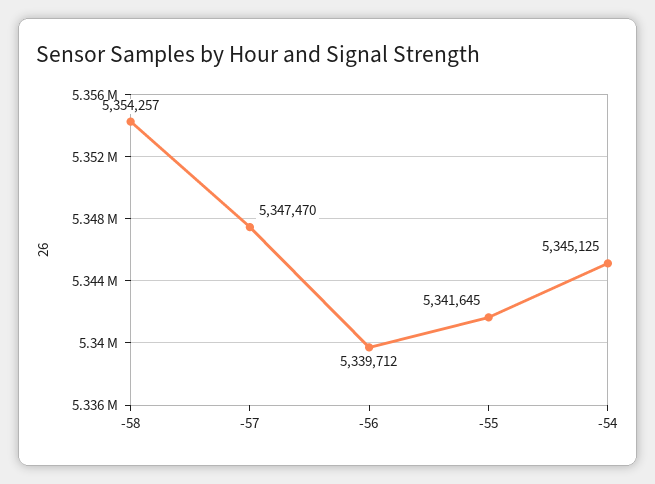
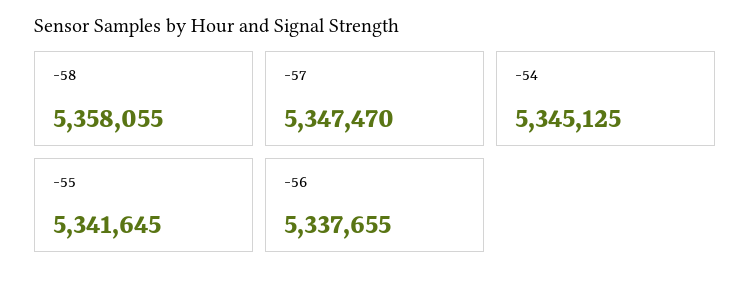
-58: 5354257 -> 5358055
-56: 5339712 -> 5337655

